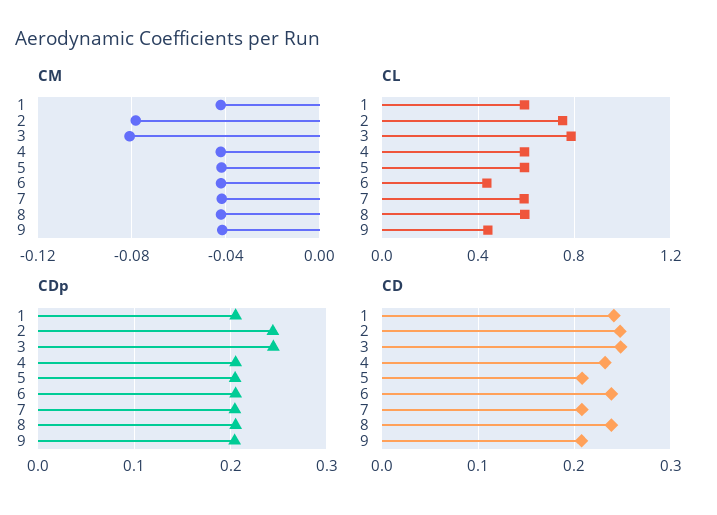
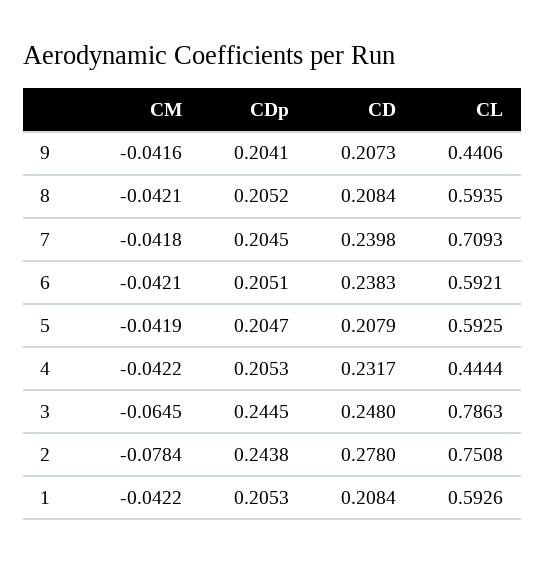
CM, 3: -0.08 -> -0.0645
CL, 4: 0.6 -> 0.4444
CL, 6: 0.45 -> 0.5921
CL, 7: 0.6 -> 0.7093
CD, 1: 0.24 -> 0.2084
CD, 2: 0.25 -> 0.278
CD, 7: 0.21 -> 0.2398
CD, 8: 0.24 -> 0.2084

